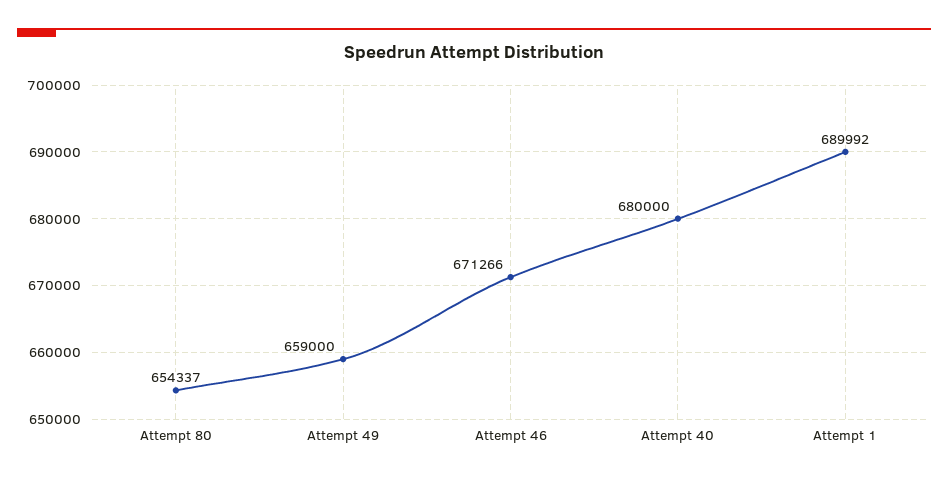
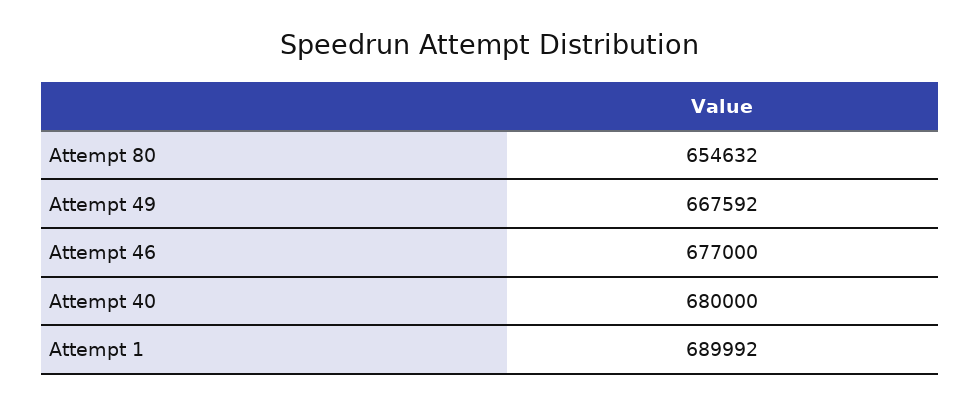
Attempt 80: 654337 -> 654632
Attempt 49: 659000 -> 667592
Attempt 46: 671266 -> 677000

